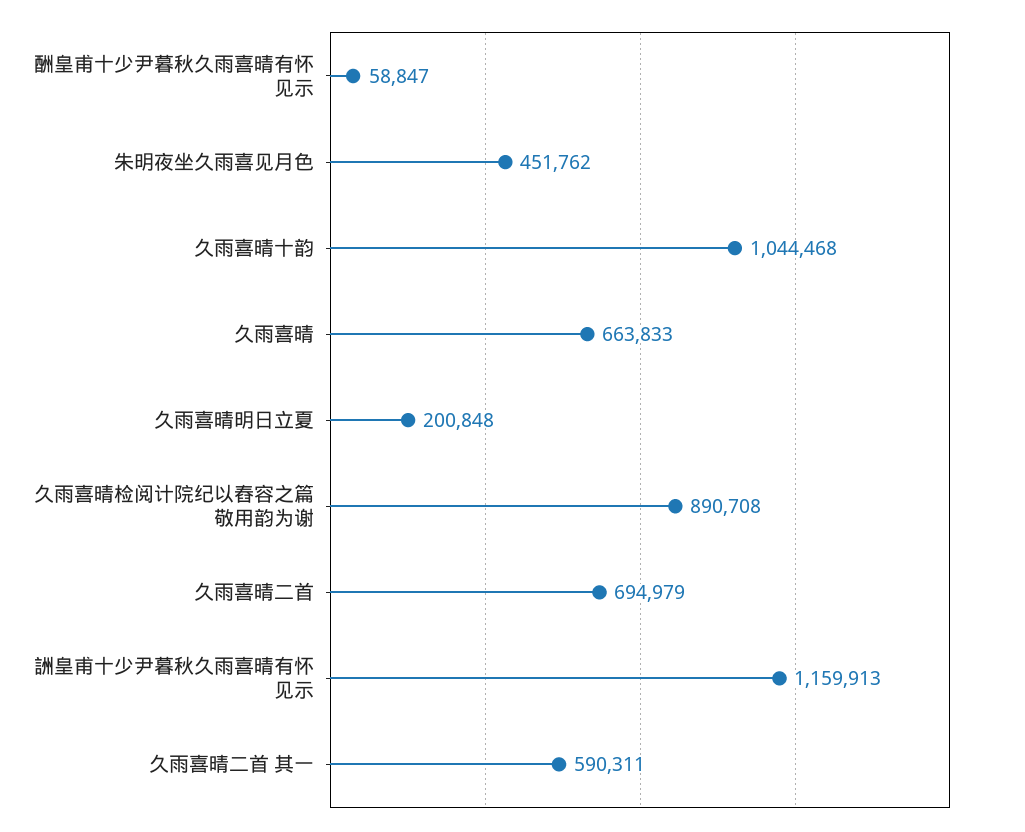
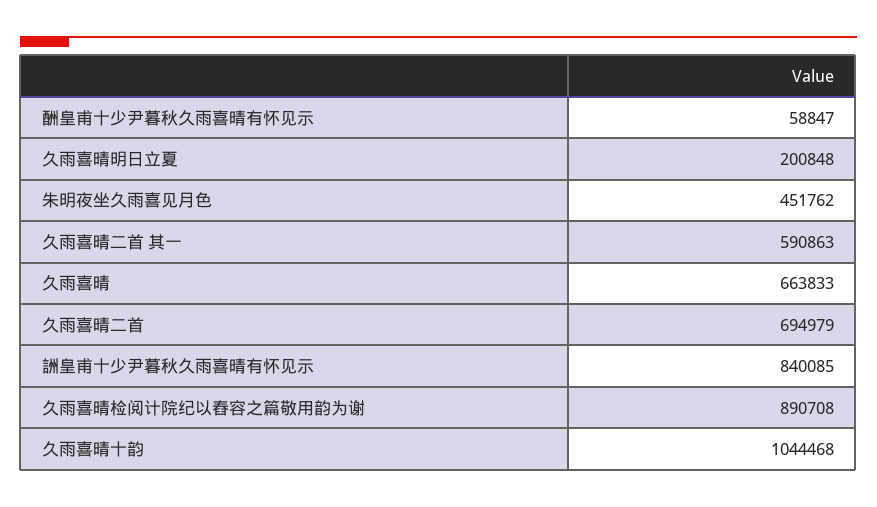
詶皇甫十少尹暮秋久雨喜晴有怀见示: 1159913 -> 840085
久雨喜晴二首 其一: 590311 -> 590863

